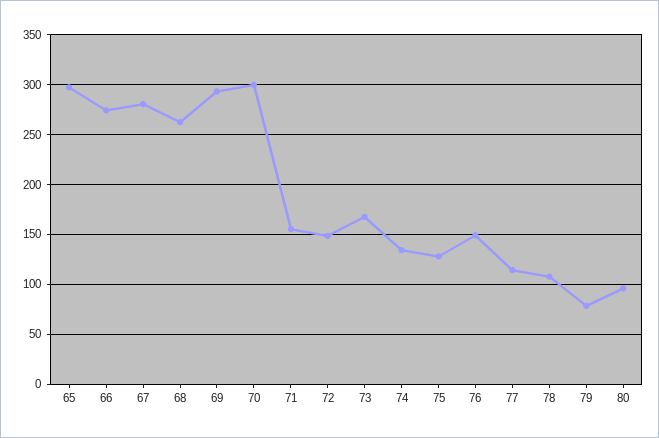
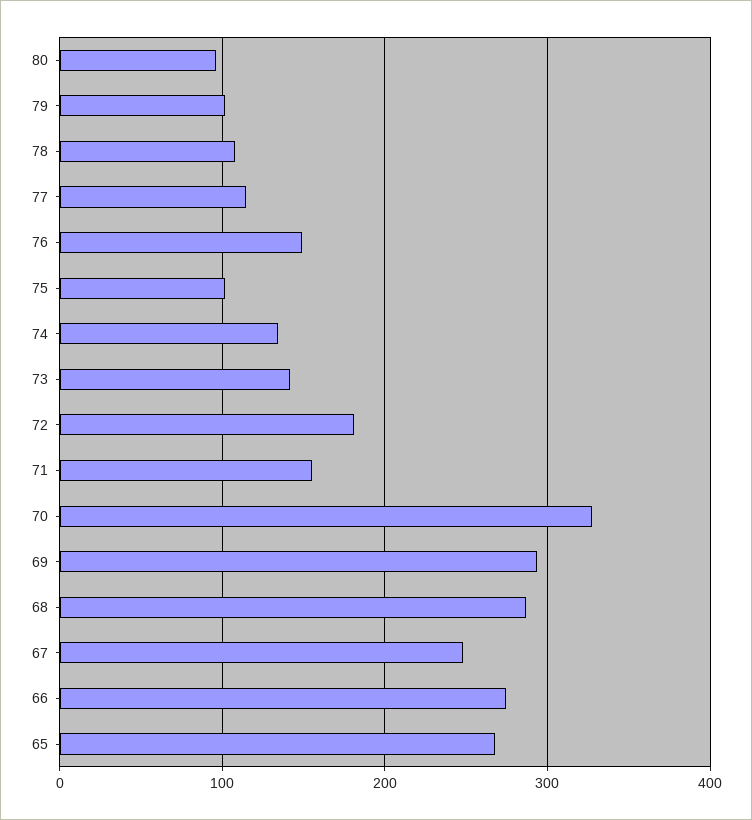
65: 300 -> 270
67: 280 -> 250
68: 260 -> 290
70: 300 -> 330
72: 150 -> 180
73: 170 -> 140
75: 130 -> 100
79: 80 -> 100

